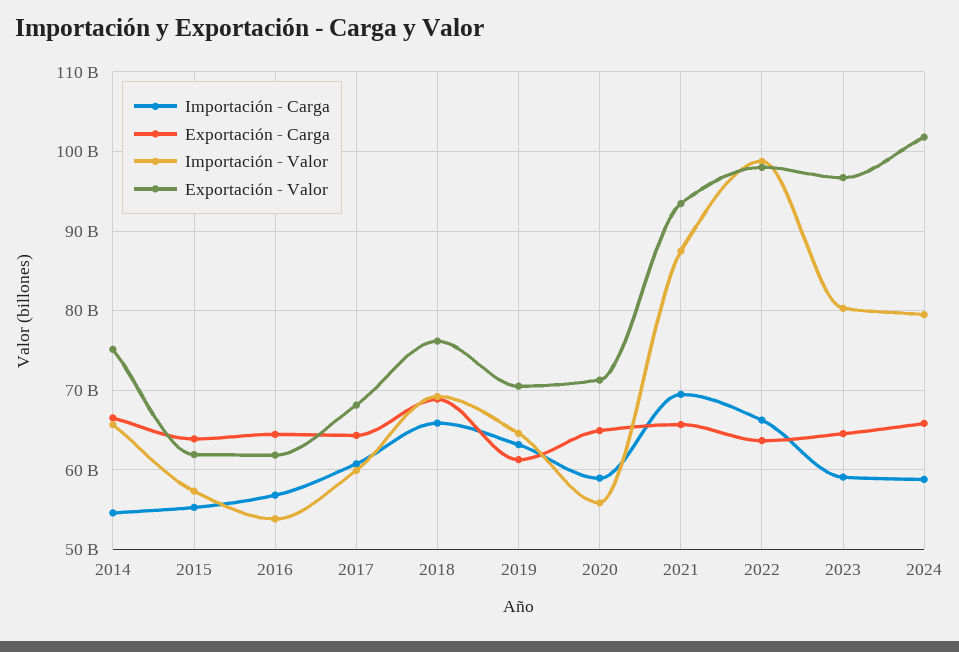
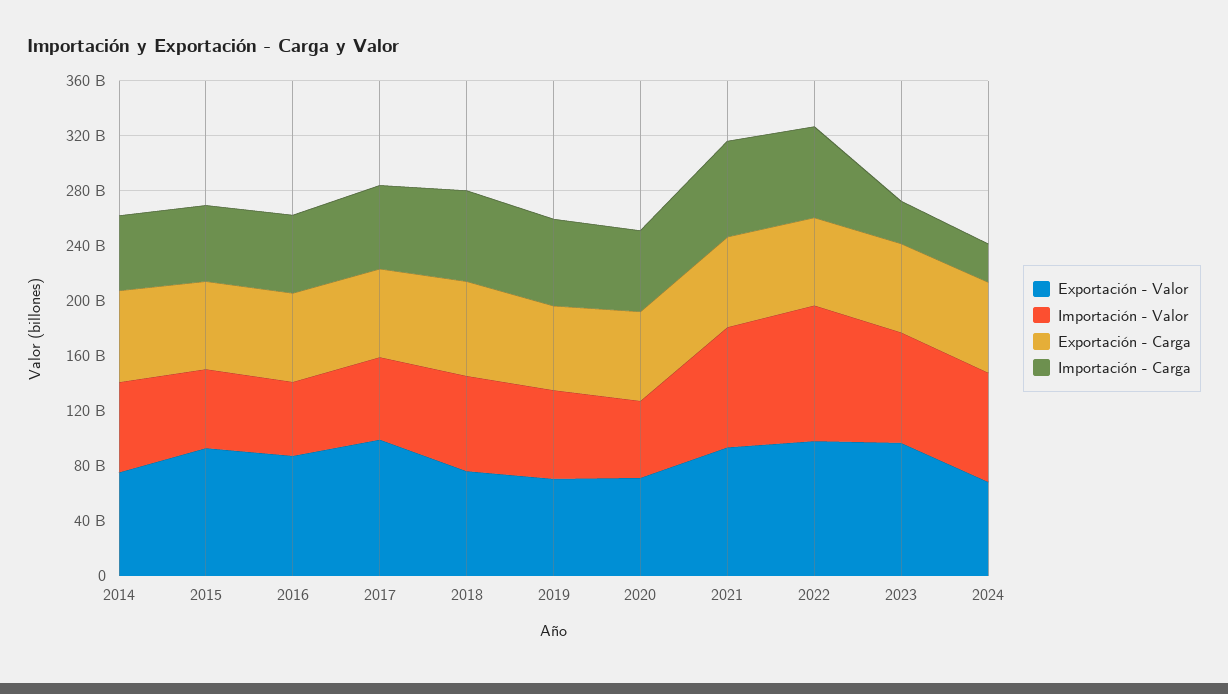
Exportación - Valor, 2015: 62000000000 -> 90000000000
Exportación - Valor, 2016: 62000000000 -> 90000000000
Exportación - Valor, 2017: 68000000000 -> 100000000000
Importación - Carga, 2023: 59000000000 -> 30000000000
Importación - Carga, 2024: 59000000000 -> 30000000000
Exportación - Valor, 2024: 102000000000 -> 70000000000

